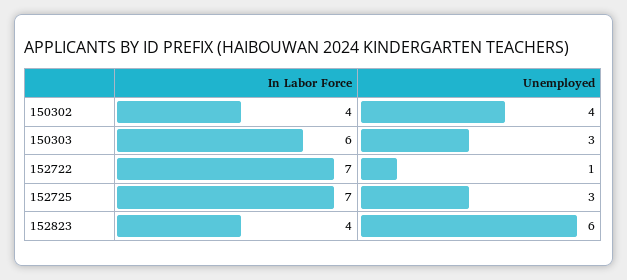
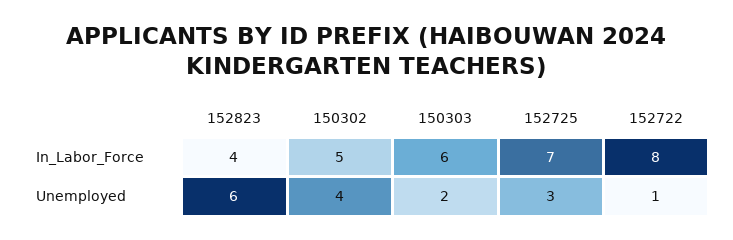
In Labor Force, 150302: 4 -> 5
Unemployed, 150303: 3 -> 2
In Labor Force, 152722: 7 -> 8

